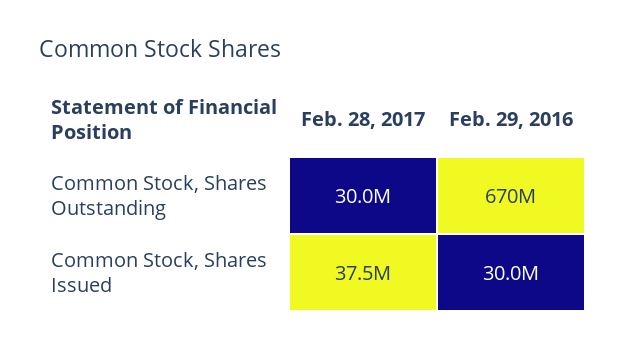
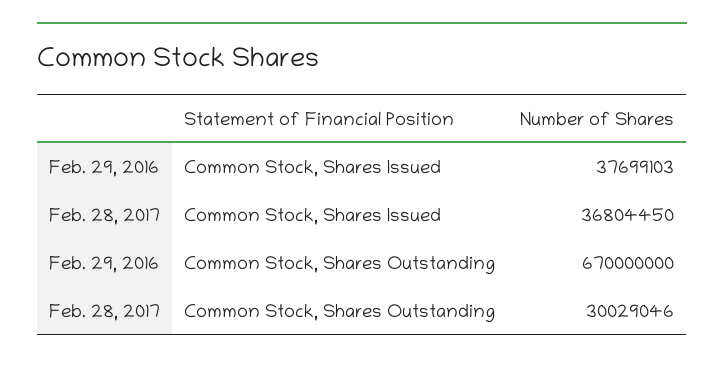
Feb. 28, 2017, Common Stock, Shares Issued: 37500000 -> 36804450
Feb. 29, 2016, Common Stock, Shares Issued: 30000000 -> 37699103

